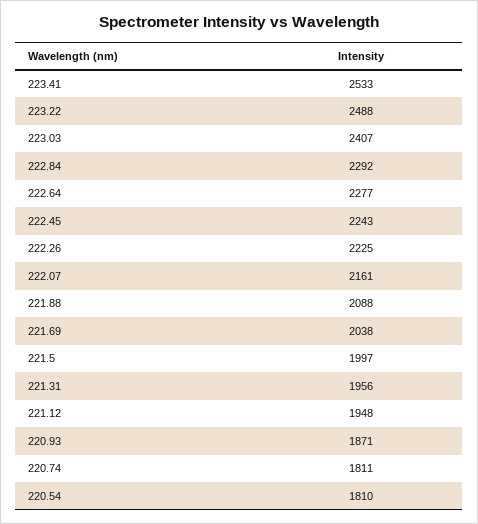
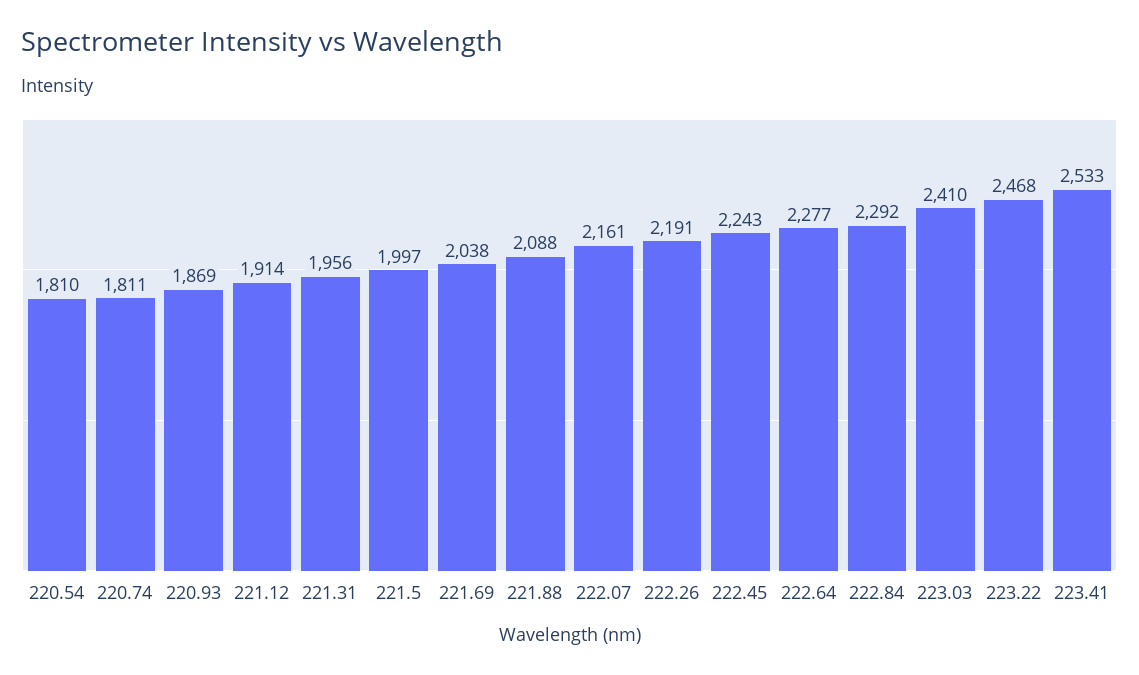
223.22: 2488 -> 2468
223.03: 2407 -> 2410
222.26: 2225 -> 2191
221.12: 1948 -> 1914
220.93: 1871 -> 1869

